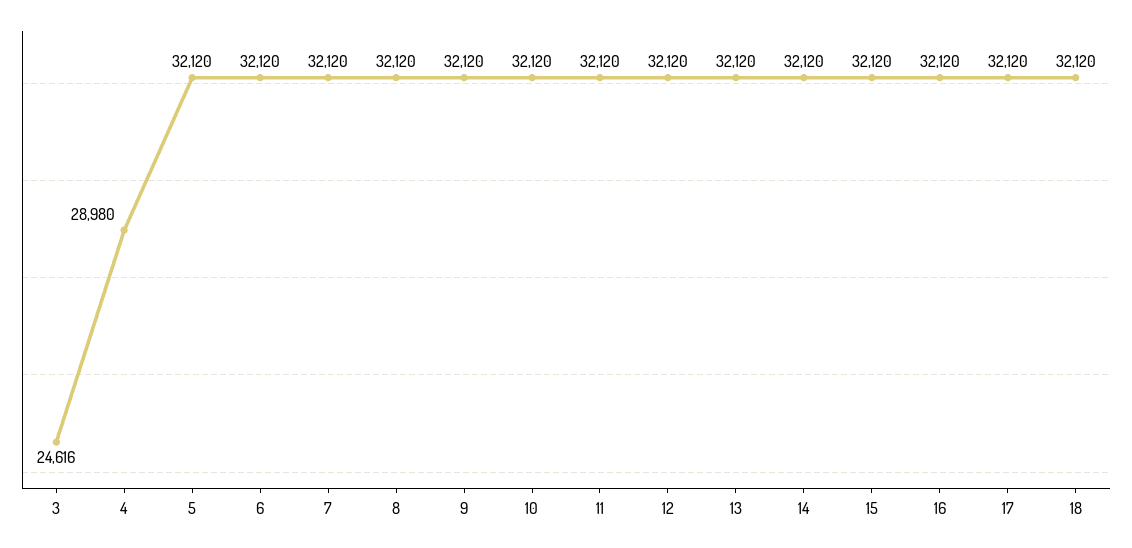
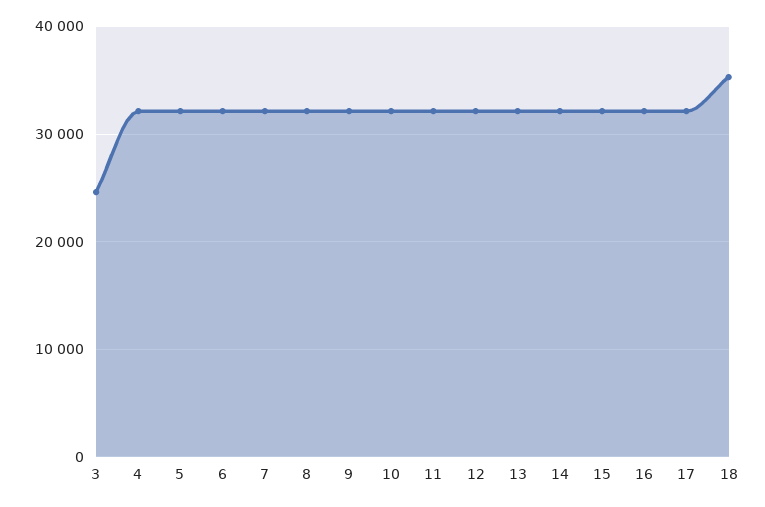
4: 28980 -> 32000
18: 32120 -> 35000

